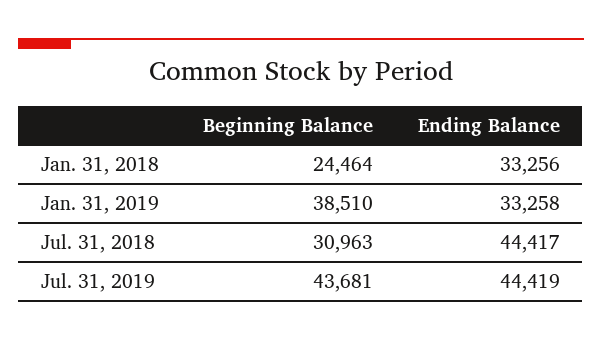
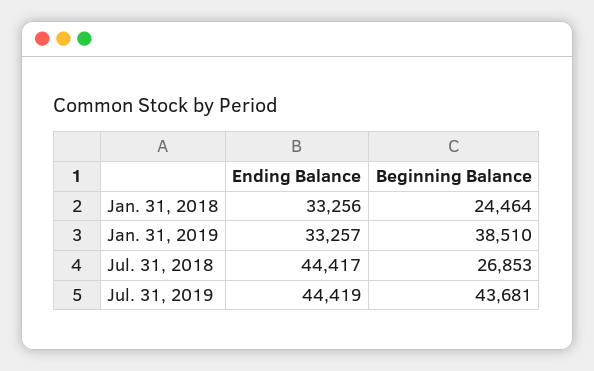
Ending Balance, Jan. 31, 2019: 33258 -> 33257
Beginning Balance, Jul. 31, 2018: 30963 -> 26853

